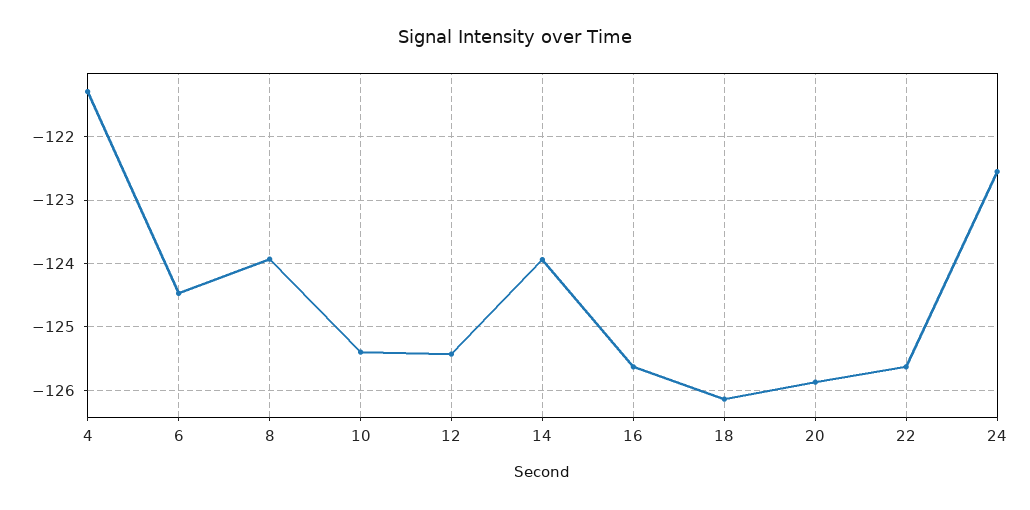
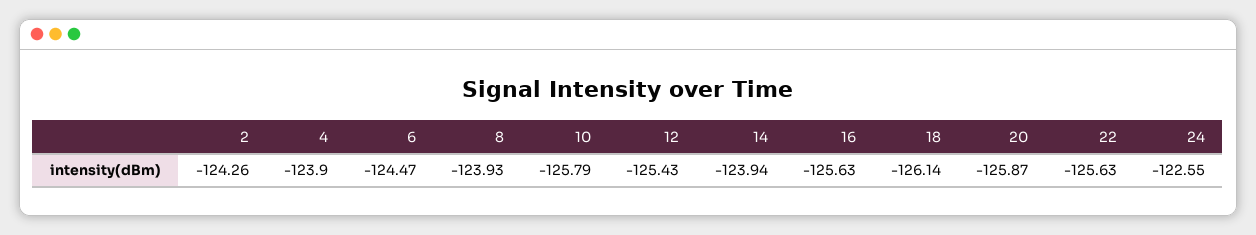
4: -121.3 -> -123.9
10: -125.4 -> -125.79
2: none -> -124.26

